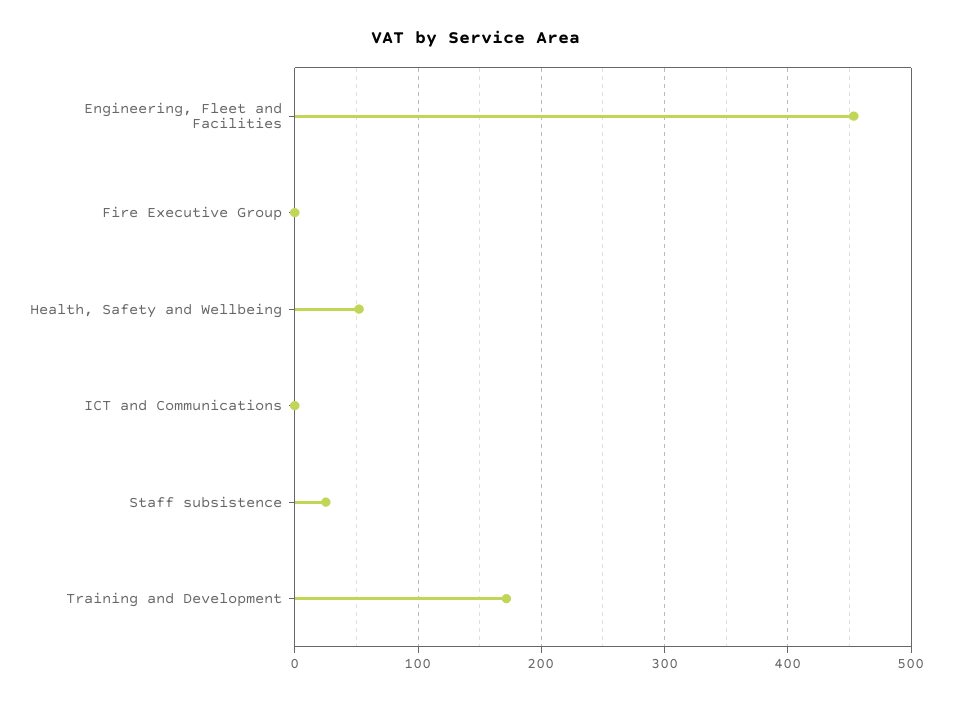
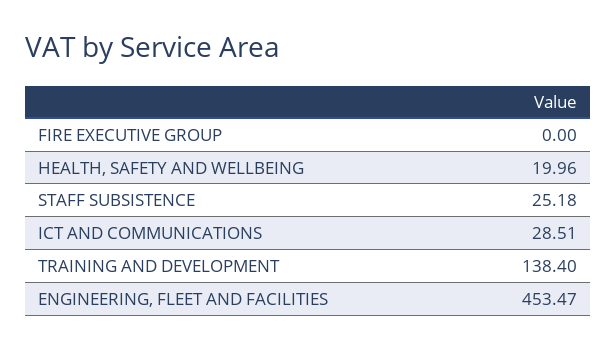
Health, Safety and Wellbeing: 50 -> 19.96
ICT and Communications: 0 -> 28.51
Training and Development: 170 -> 138.4

